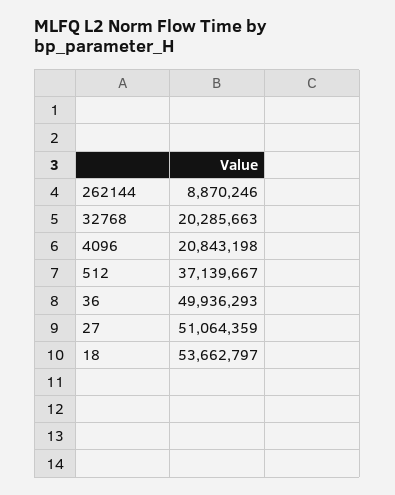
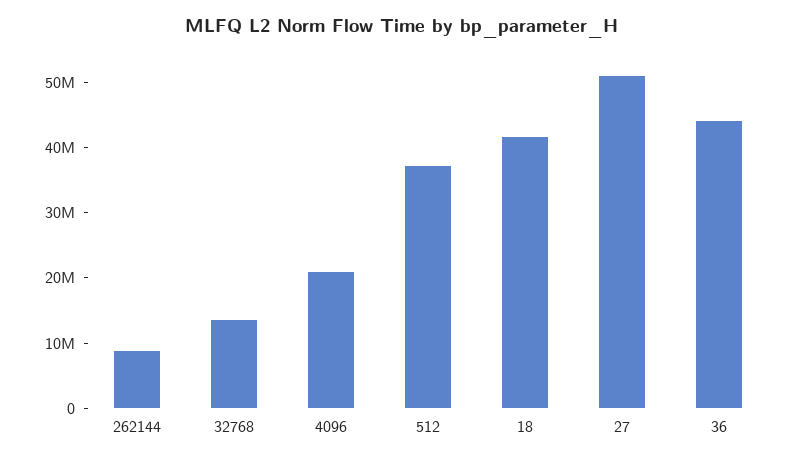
32768: 20285663 -> 14000000
36: 49936293 -> 44000000
18: 53662797 -> 42000000

